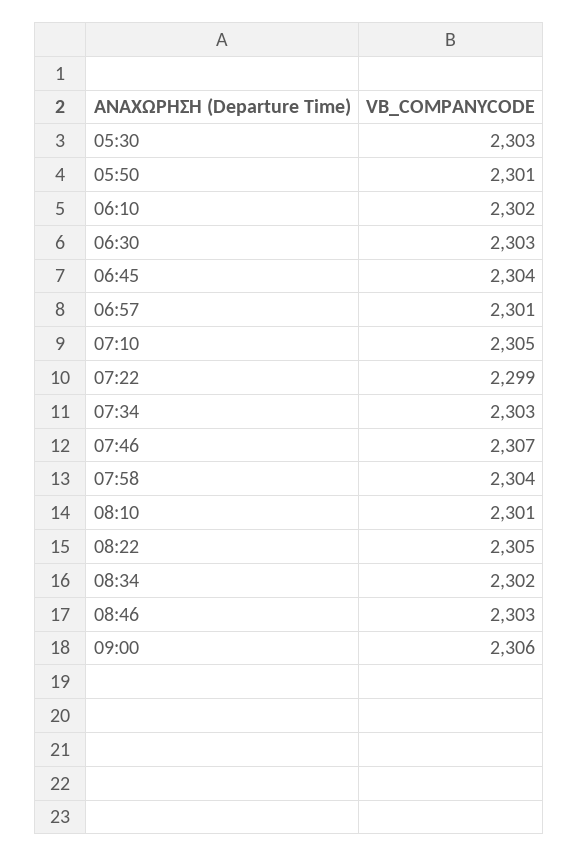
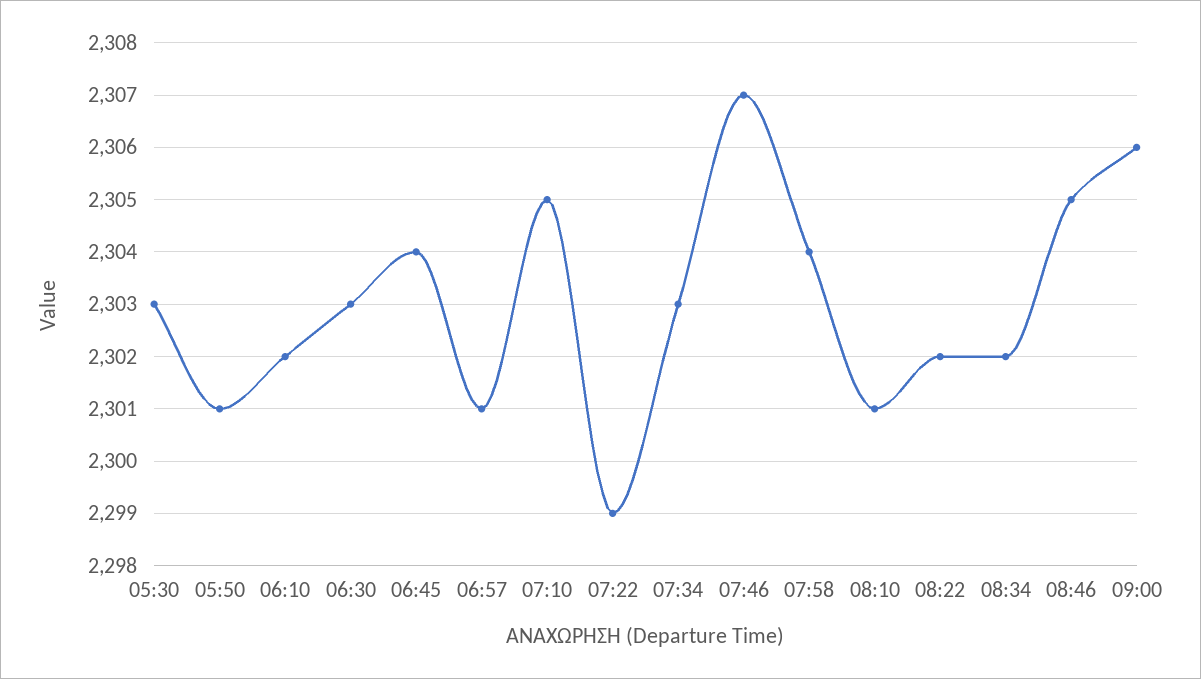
08:22: 2305 -> 2302
08:46: 2303 -> 2305

